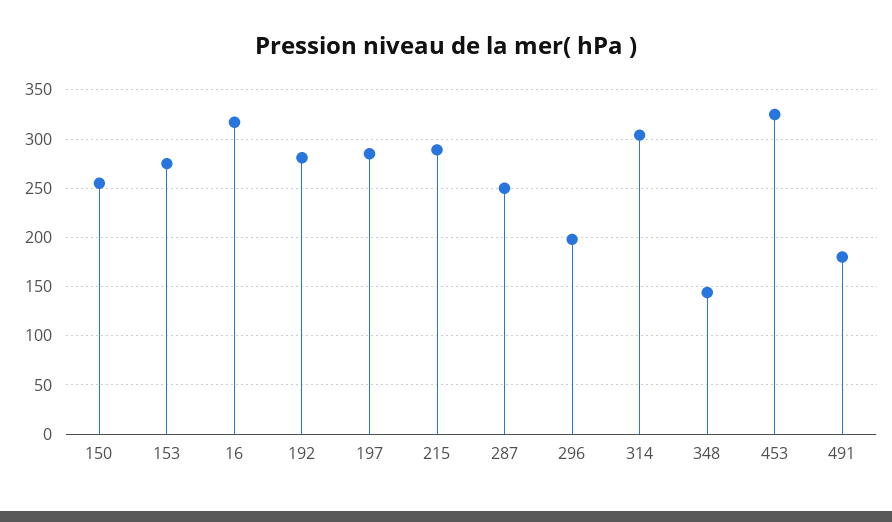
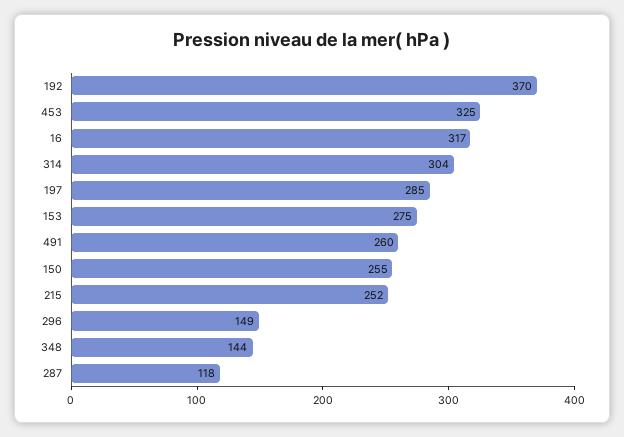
192: 280 -> 370
215: 290 -> 252
287: 250 -> 118
296: 200 -> 149
491: 180 -> 260

